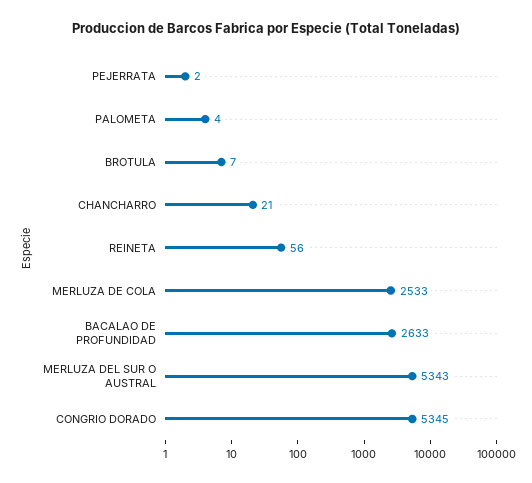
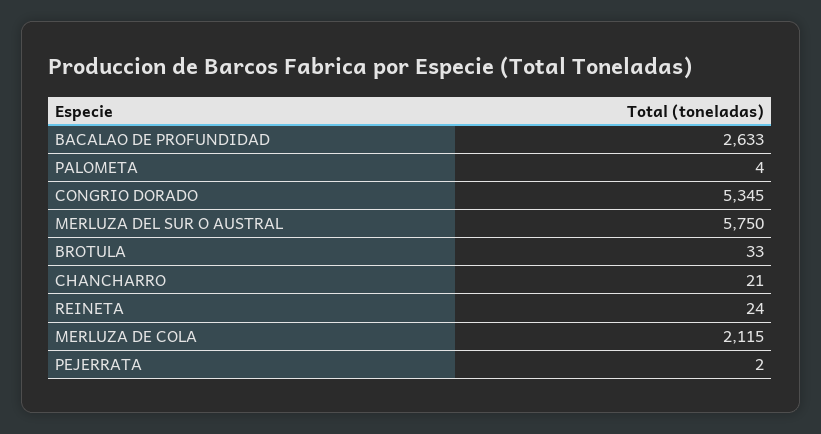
BROTULA: 7 -> 33
REINETA: 56 -> 24
MERLUZA DE COLA: 2533 -> 2115
MERLUZA DEL SUR O AUSTRAL: 5343 -> 5750

